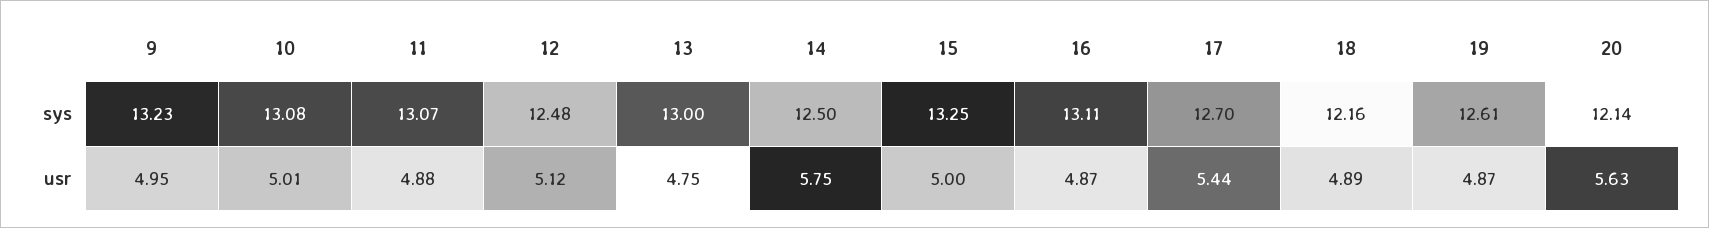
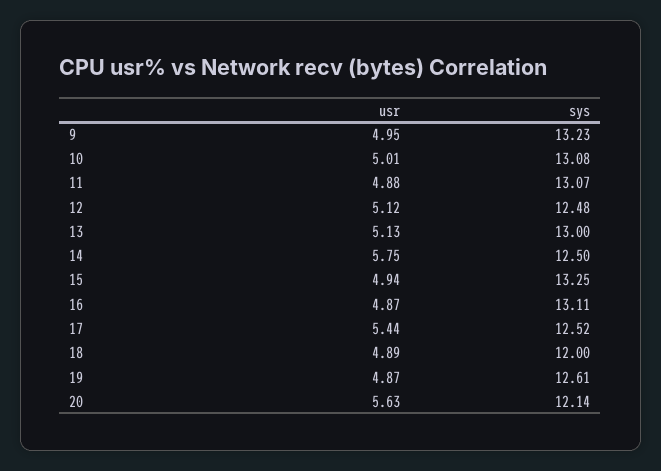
17, sys: 12.7 -> 12.52
18, sys: 12.16 -> 12
13, usr: 4.75 -> 5.13
15, usr: 5 -> 4.94

